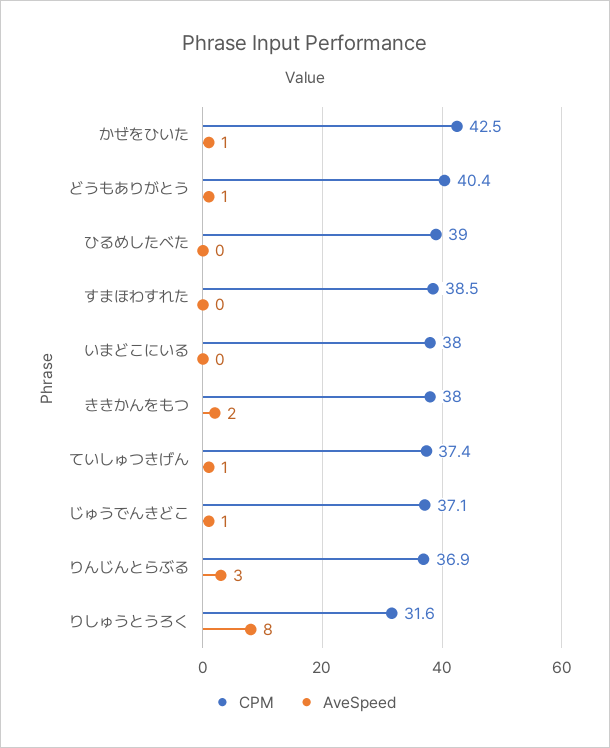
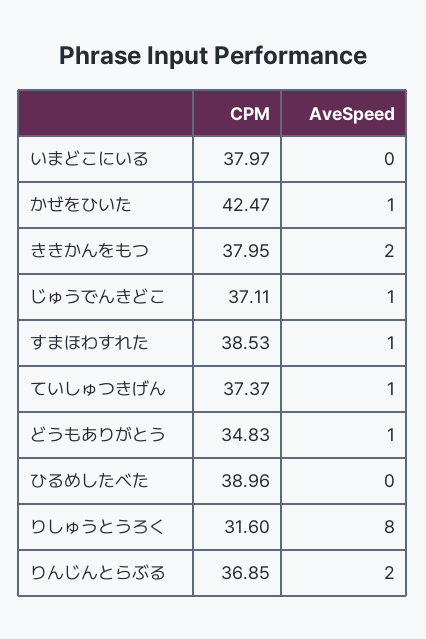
CPM, どうもありがとう: 40.4 -> 34.83
AveSpeed, すまほわすれた: 0 -> 1
AveSpeed, りんじんとらぶる: 3 -> 2

